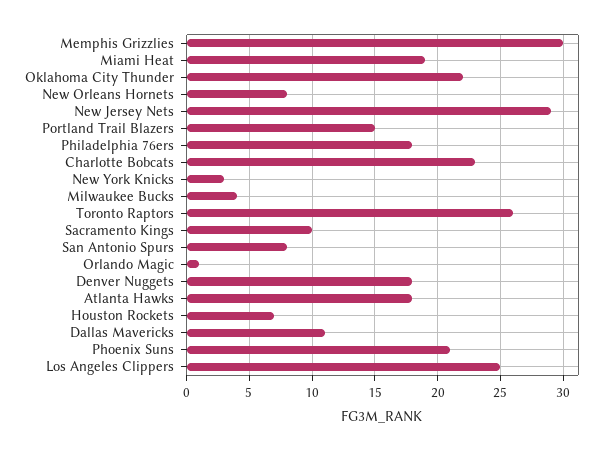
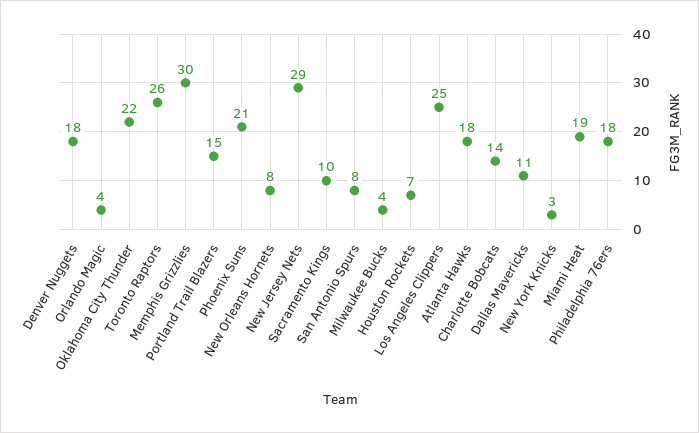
Charlotte Bobcats: 23 -> 14
Orlando Magic: 1 -> 4

